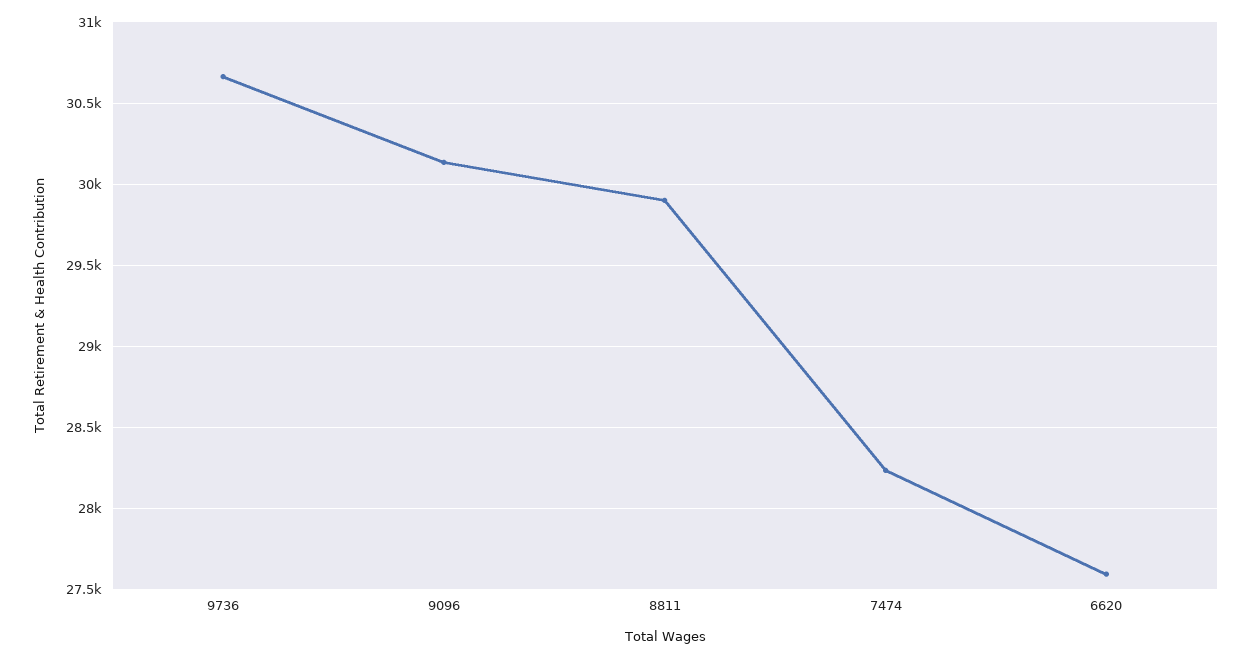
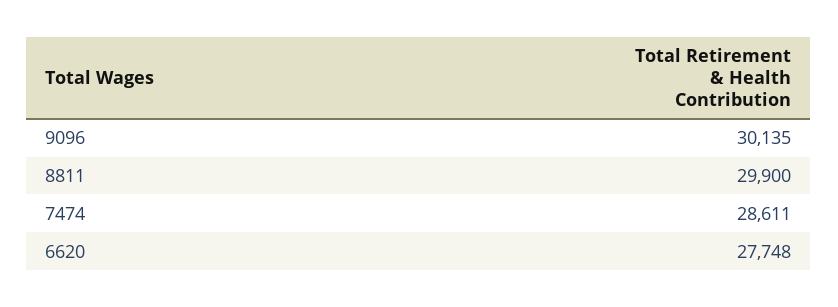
9736: 30650 -> none
7474: 28250 -> 28611
6620: 27600 -> 27748

